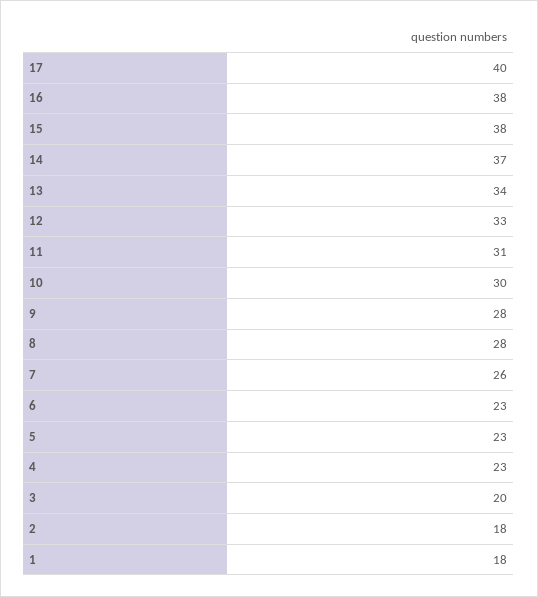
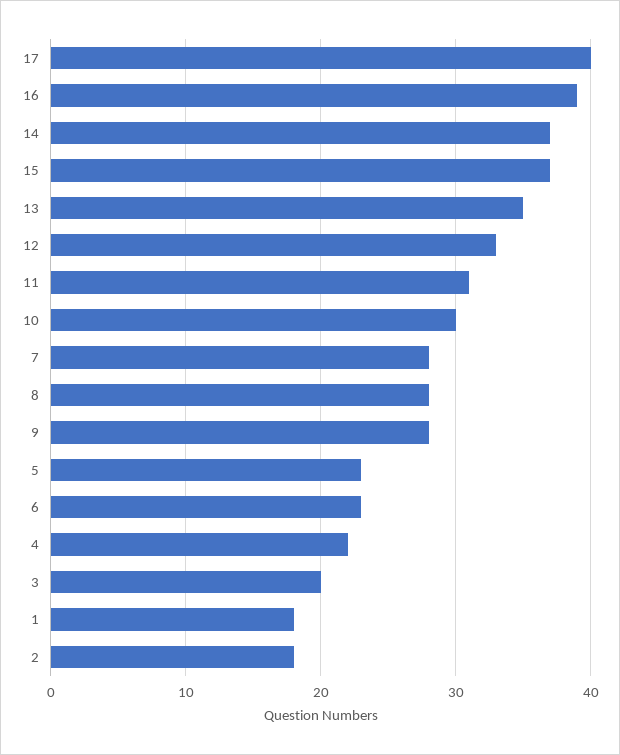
16: 38 -> 39
15: 38 -> 37
13: 34 -> 35
7: 26 -> 28
4: 23 -> 22

